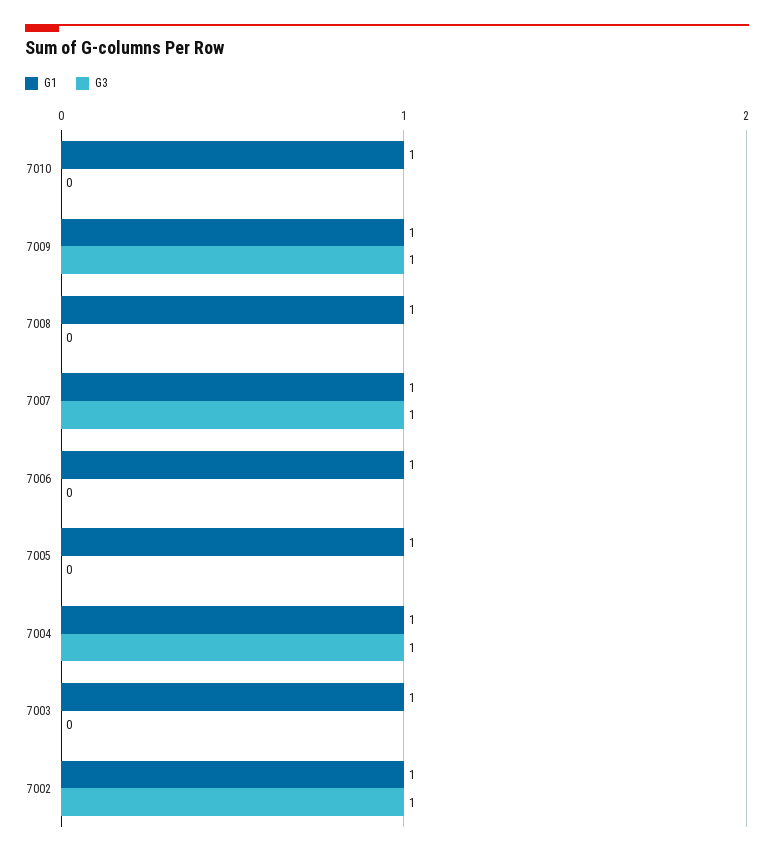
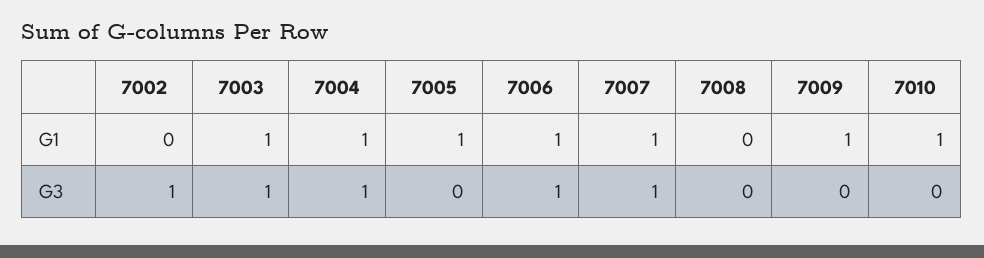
G3, 7009: 1 -> 0
G1, 7008: 1 -> 0
G3, 7006: 0 -> 1
G3, 7003: 0 -> 1
G1, 7002: 1 -> 0

